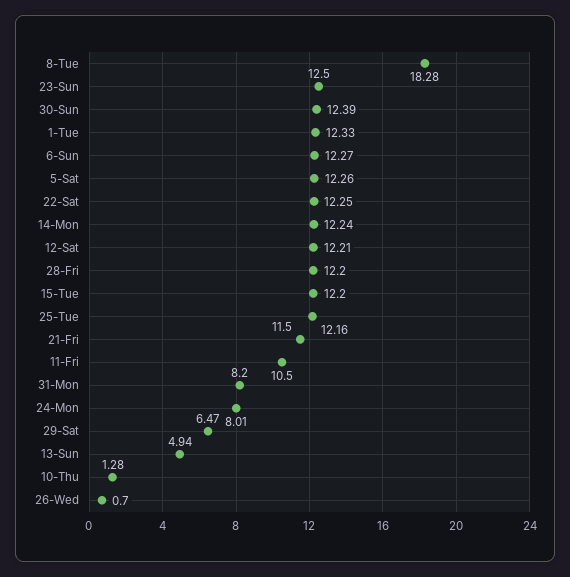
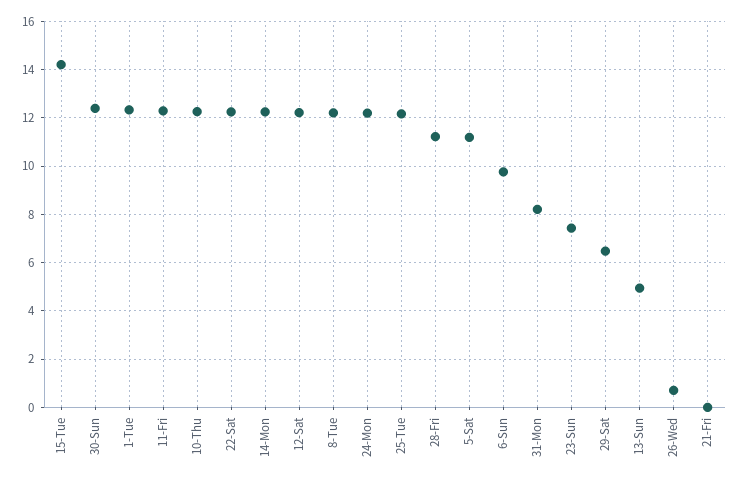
8-Tue: 18.28 -> 12.25
23-Sun: 12.5 -> 7.5
6-Sun: 12.27 -> 9.75
5-Sat: 12.26 -> 11.25
28-Fri: 12.2 -> 11.25
15-Tue: 12.2 -> 14.25
21-Fri: 11.5 -> 0
11-Fri: 10.5 -> 12.25
24-Mon: 8.01 -> 12.25
10-Thu: 1.28 -> 12.25

